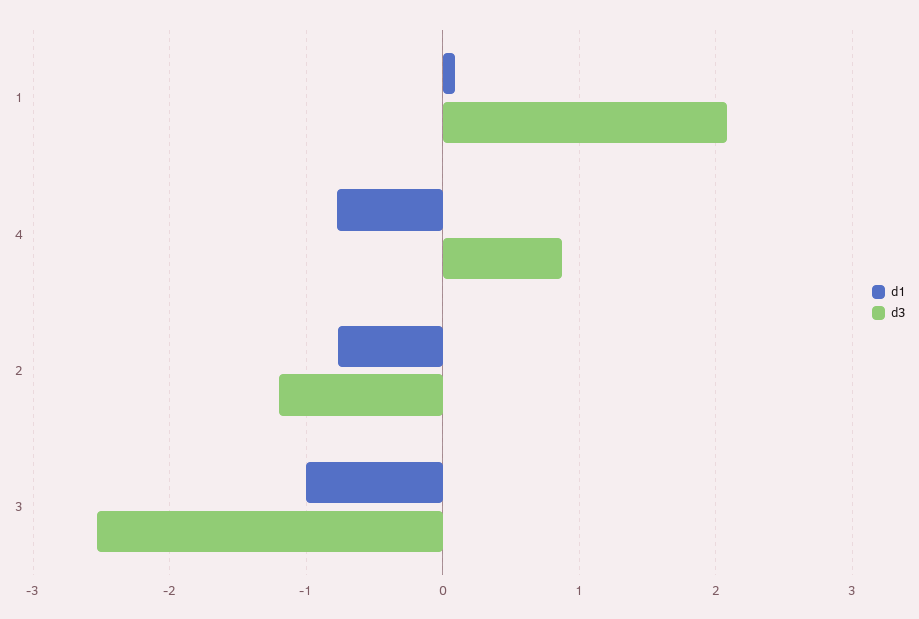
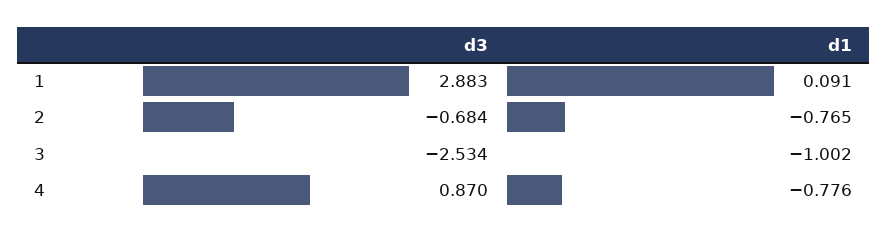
d3, 1: 2.1 -> 2.883
d3, 2: -1.2 -> -0.684

